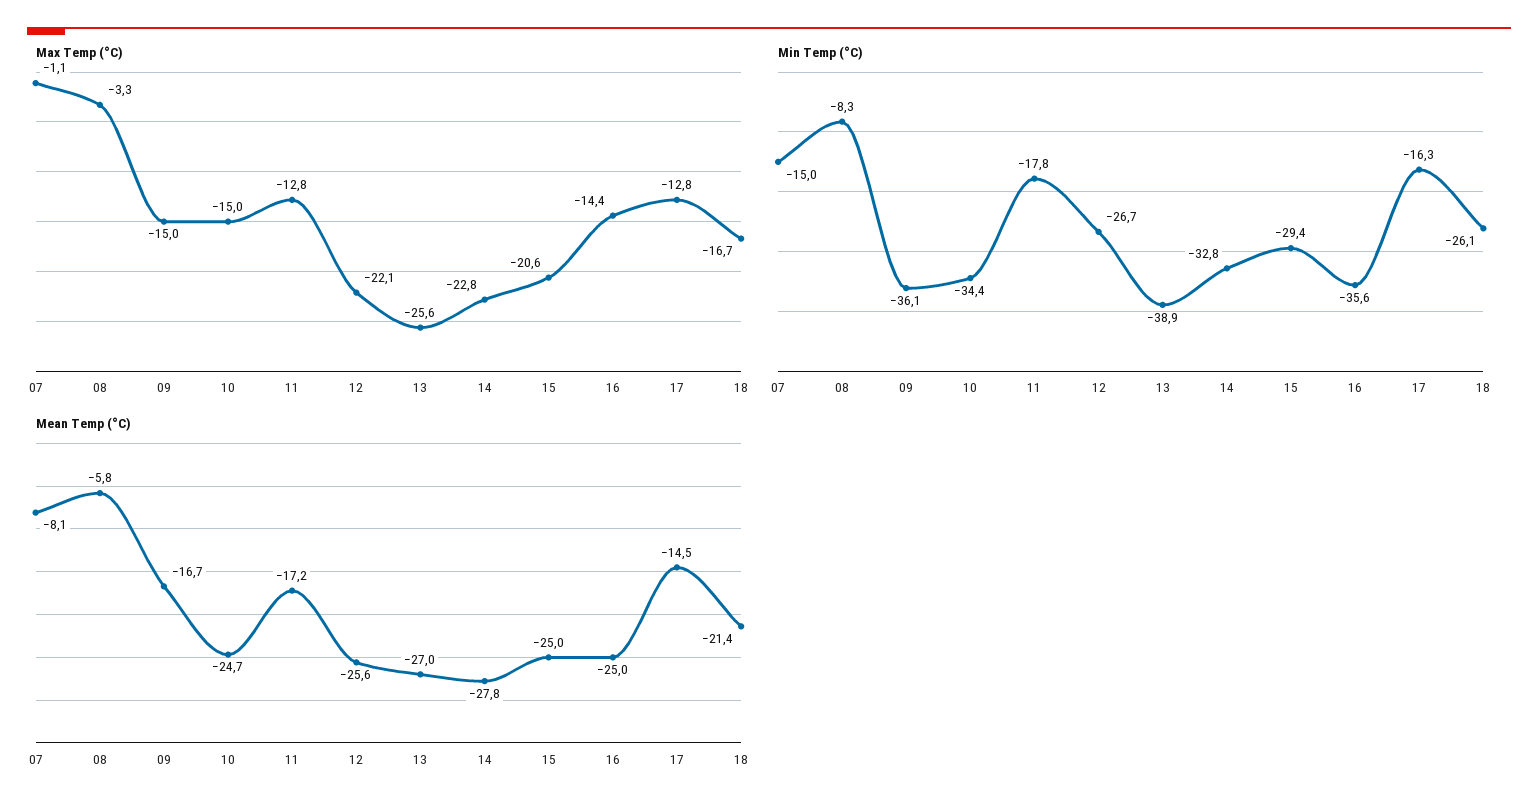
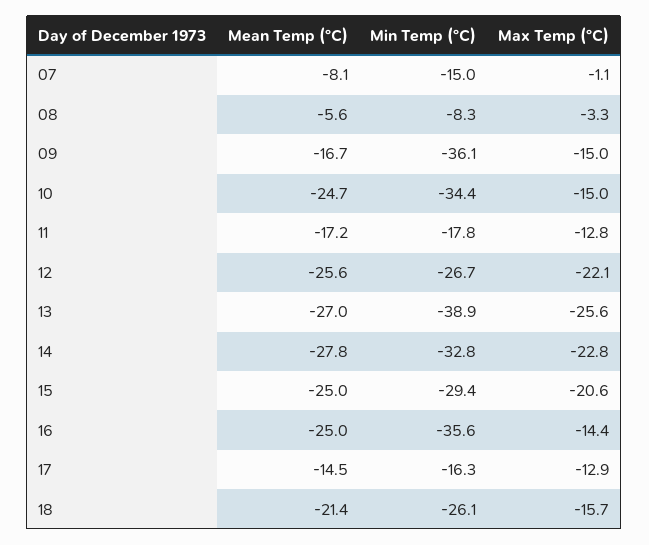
Max Temp (°C), 17: -12.8 -> -12.9
Max Temp (°C), 18: -16.7 -> -15.7
Mean Temp (°C), 08: -5.8 -> -5.6

